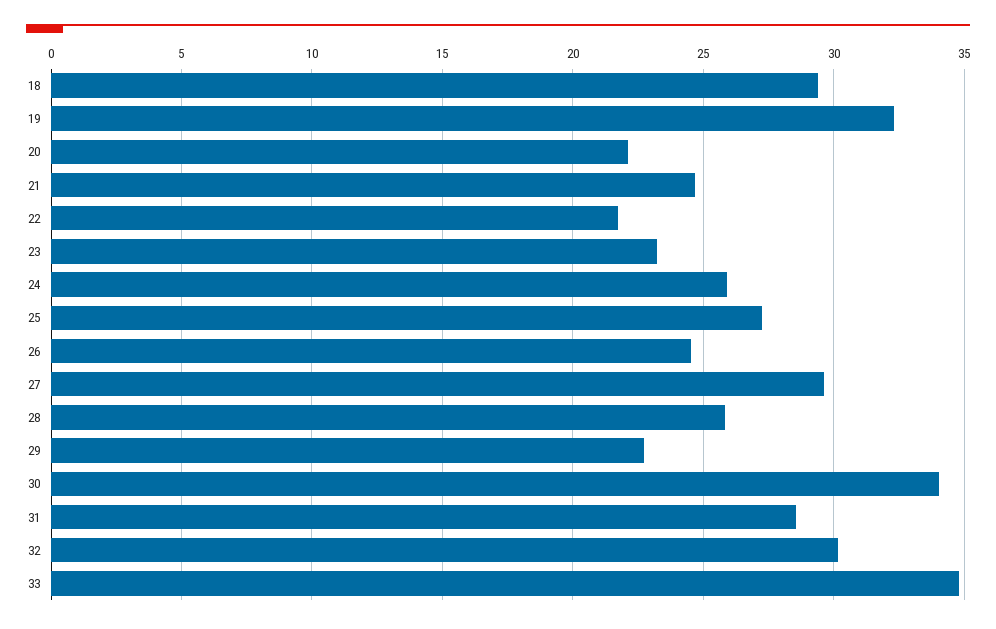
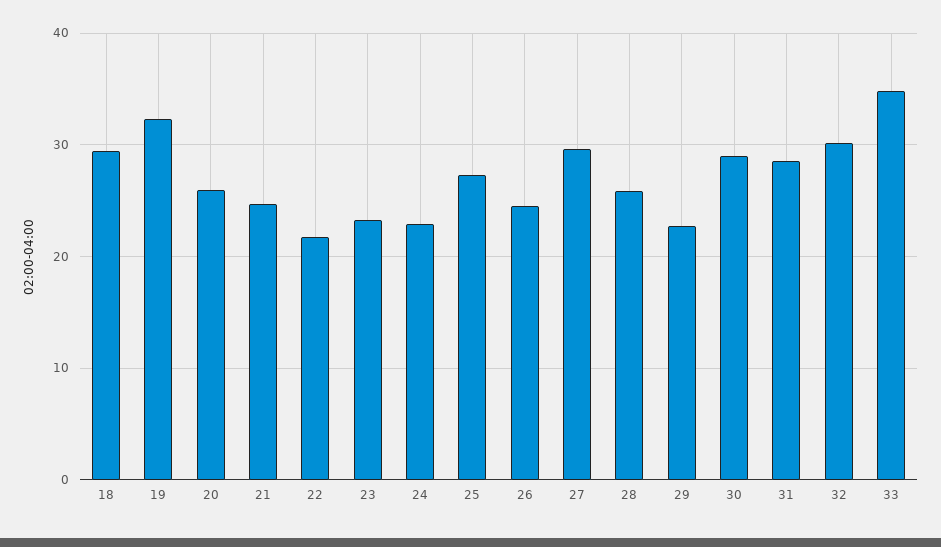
20: 22 -> 26
24: 26 -> 23
30: 34 -> 29

